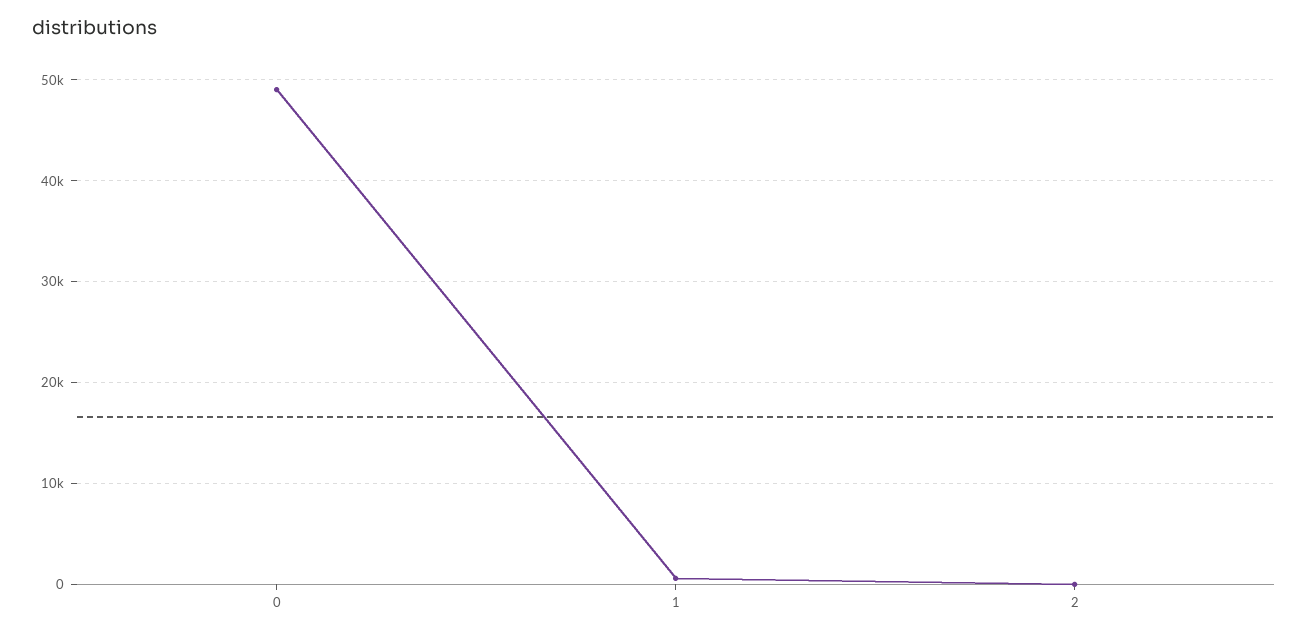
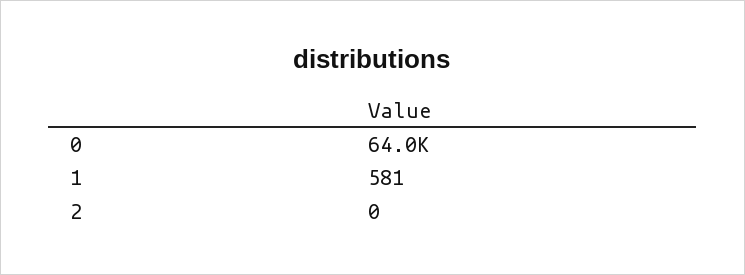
0: 49000 -> 64000

